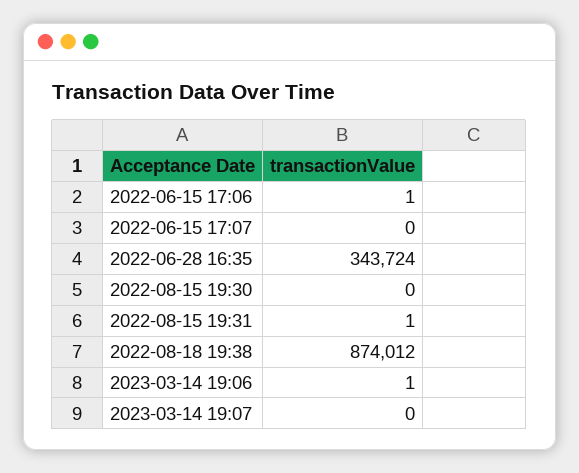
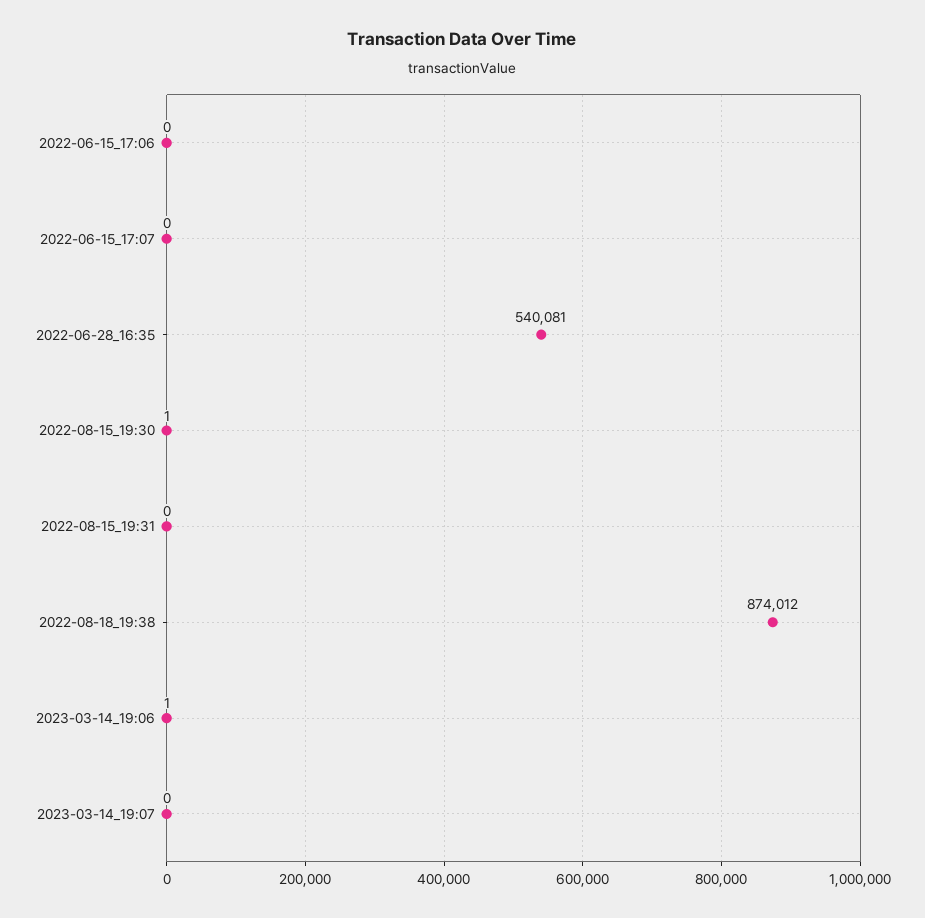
2022-06-15 17:06: 1 -> 0
2022-06-28 16:35: 343724 -> 540081
2022-08-15 19:30: 0 -> 1
2022-08-15 19:31: 1 -> 0

